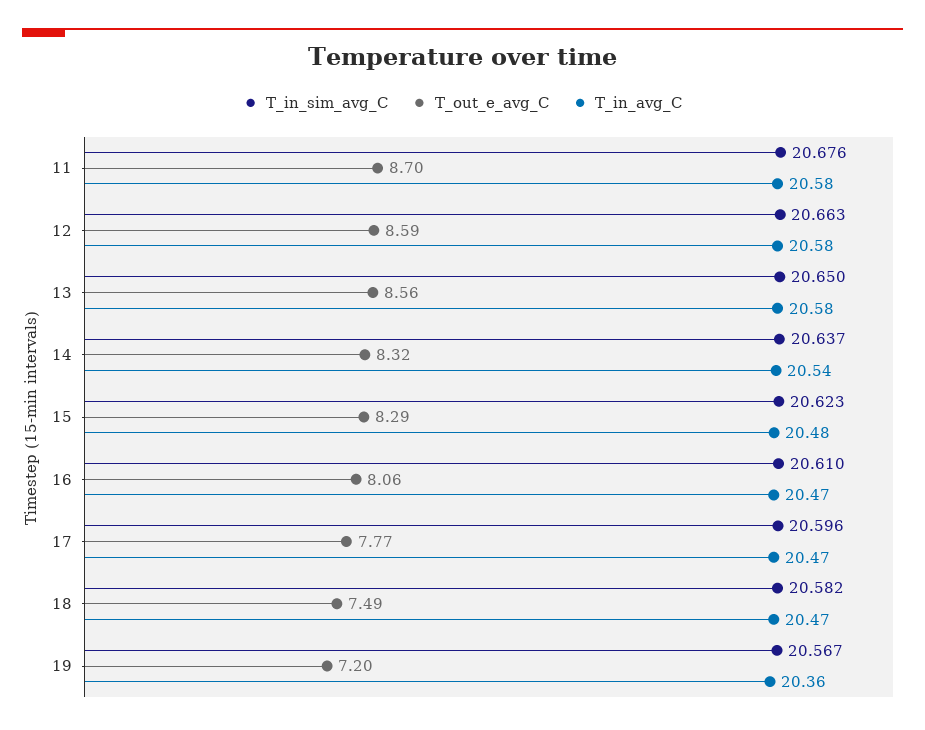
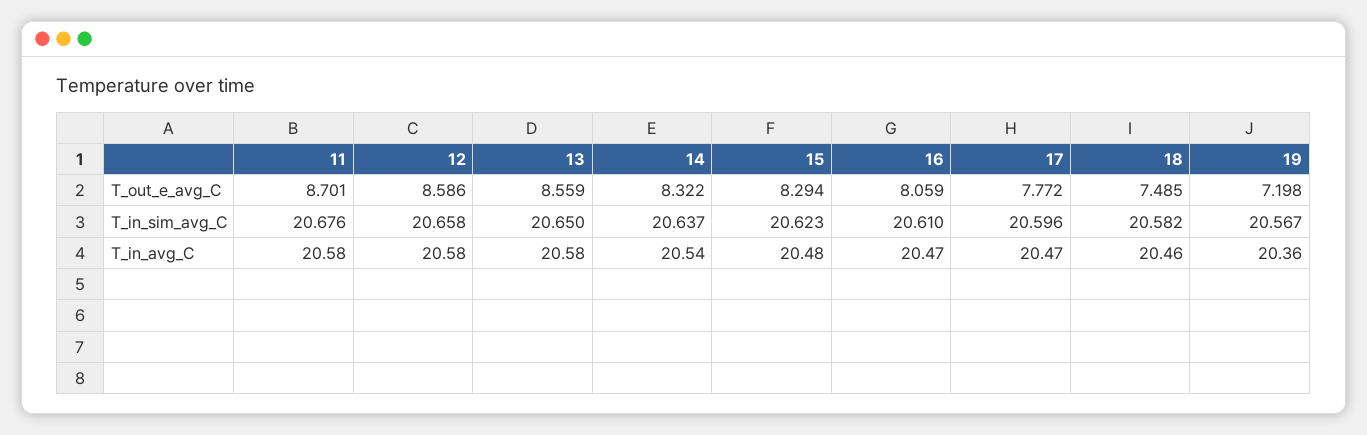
T_in_sim_avg_C, 12: 20.663 -> 20.658
T_in_avg_C, 18: 20.47 -> 20.46

